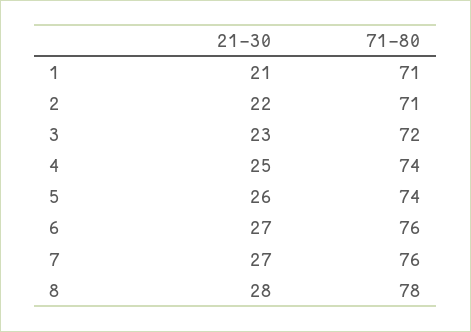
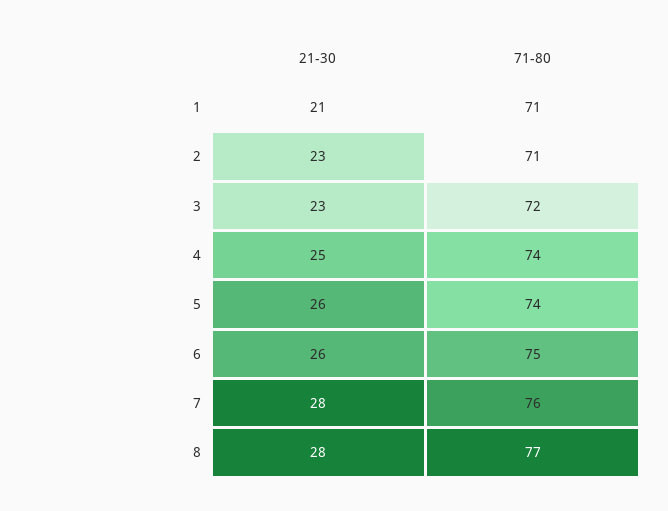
21-30, 2: 22 -> 23
21-30, 6: 27 -> 26
71-80, 6: 76 -> 75
21-30, 7: 27 -> 28
71-80, 8: 78 -> 77

